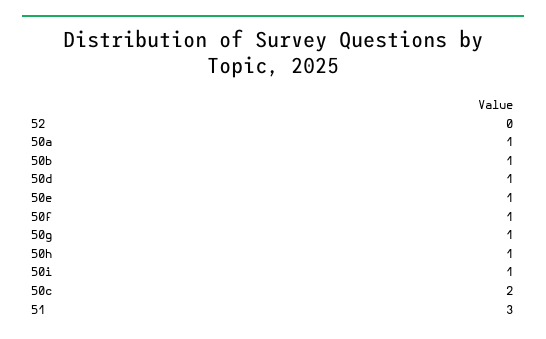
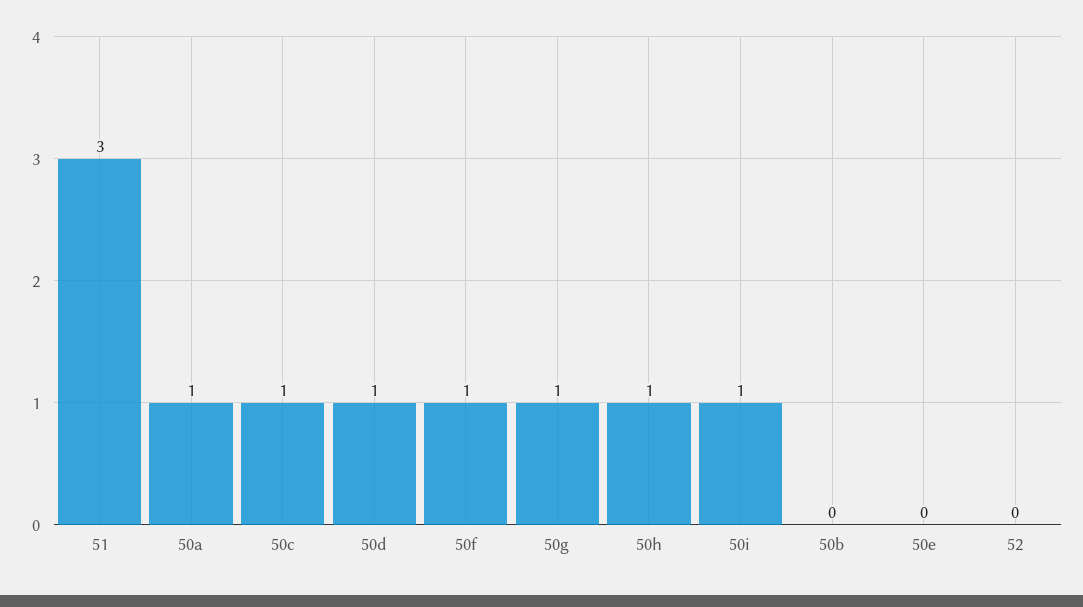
50b: 1 -> 0
50e: 1 -> 0
50c: 2 -> 1

